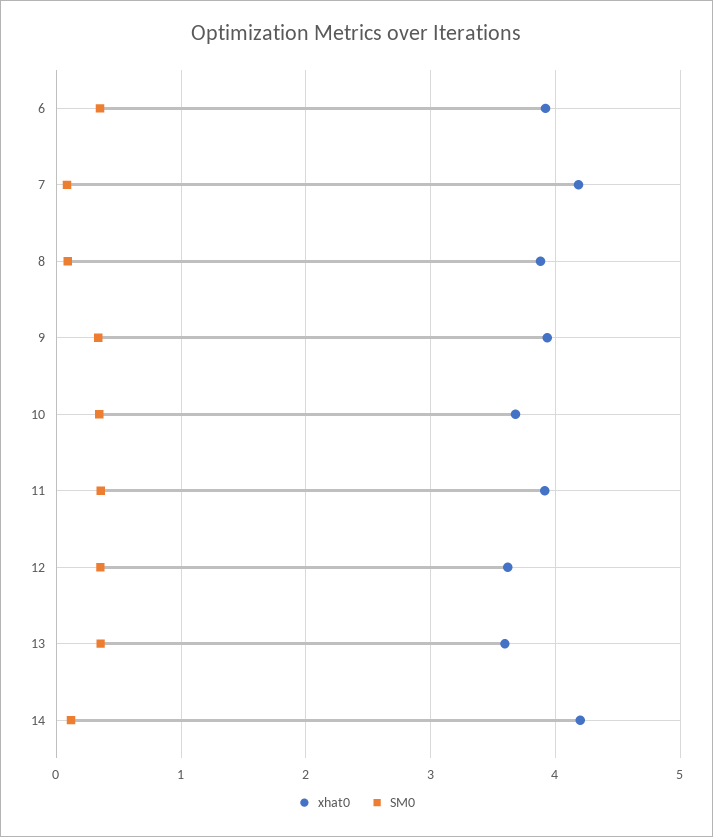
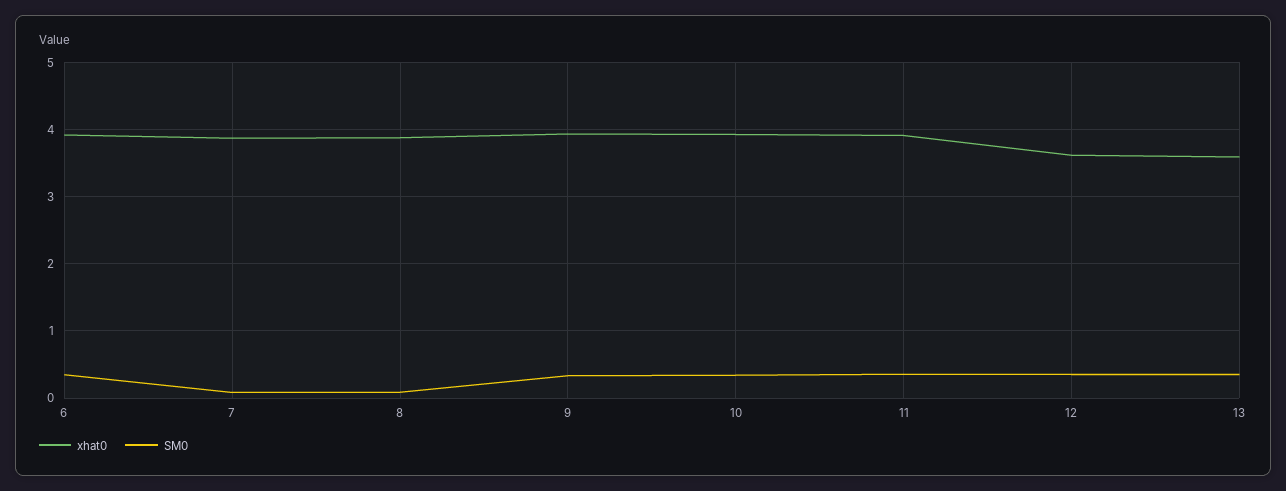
xhat0, 7: 4.2 -> 3.9
xhat0, 10: 3.7 -> 3.9
xhat0, 14: 4.2 -> none
SM0, 14: 0.1 -> none

